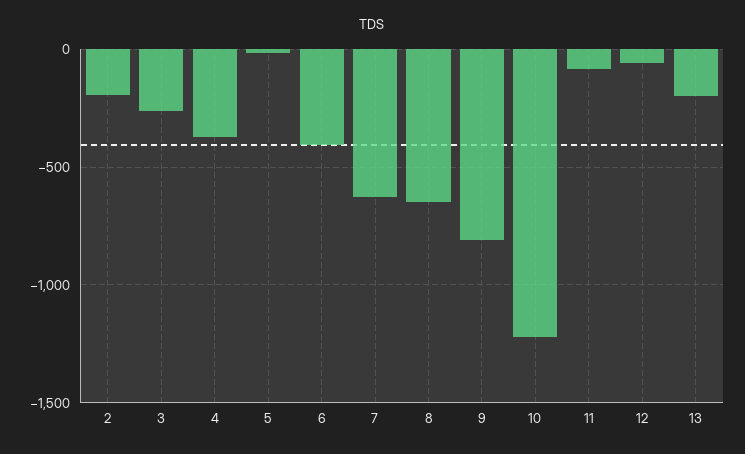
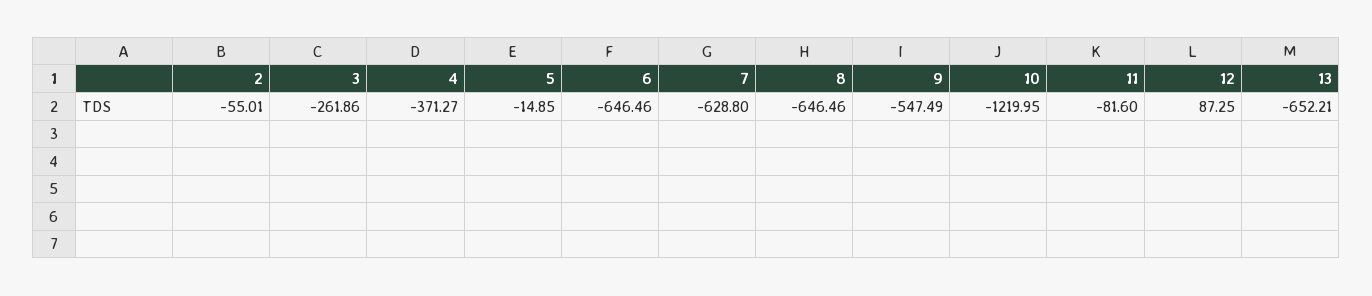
2: -200 -> -55.01
6: -400 -> -646.46
9: -800 -> -547.49
12: -50 -> 87.25
13: -200 -> -652.21

